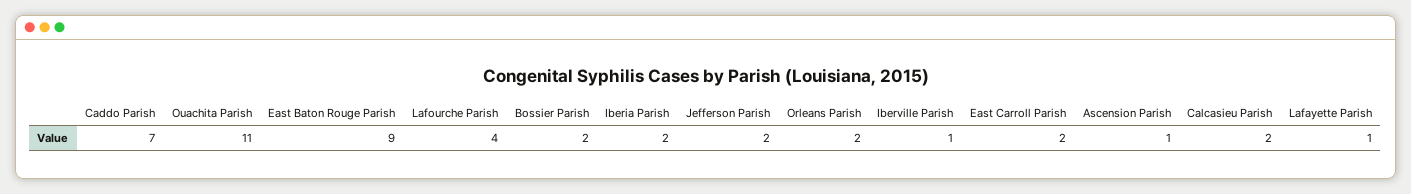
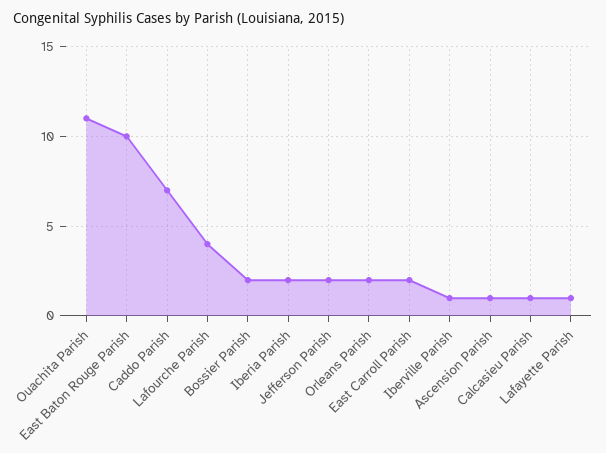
East Baton Rouge Parish: 9 -> 10
Calcasieu Parish: 2 -> 1

